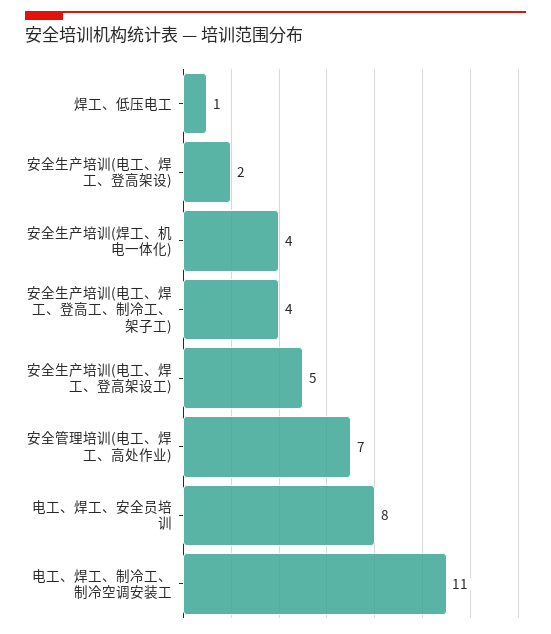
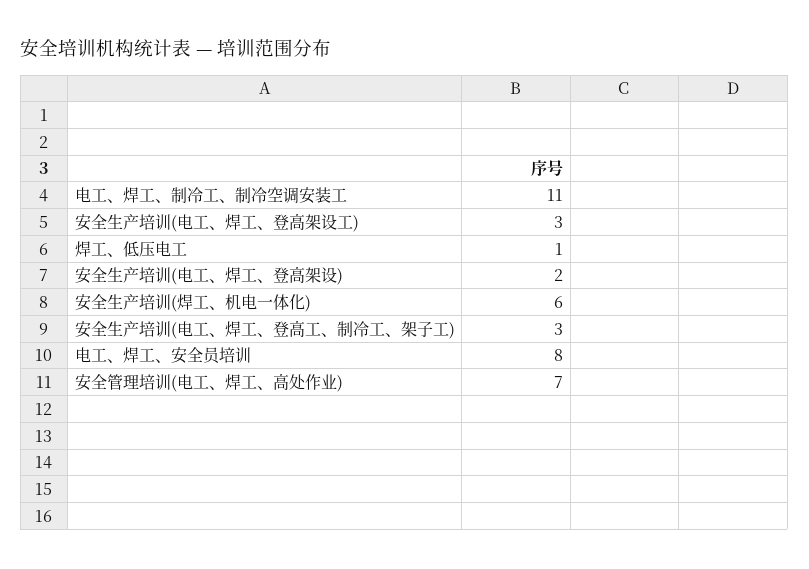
安全生产培训(焊工、机电一体化): 4 -> 6
安全生产培训(电工、焊工、登高工、制冷工、架子工): 4 -> 3
安全生产培训(电工、焊工、登高架设工): 5 -> 3

